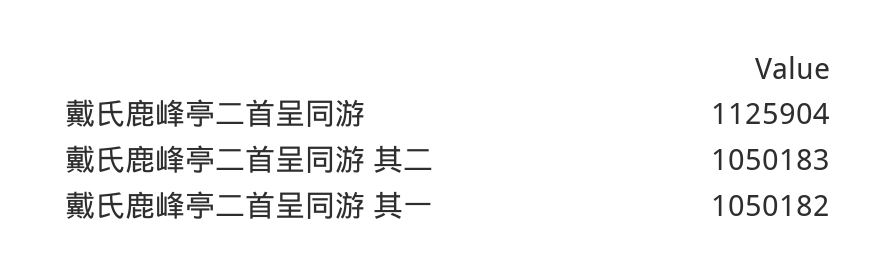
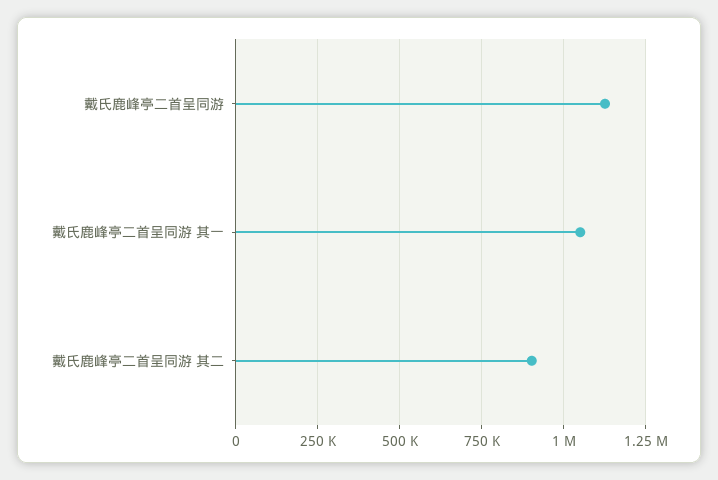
戴氏鹿峰亭二首呈同游 其二: 1050183 -> 900000

